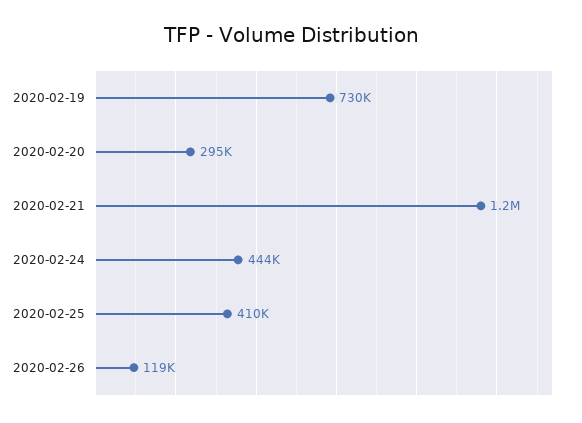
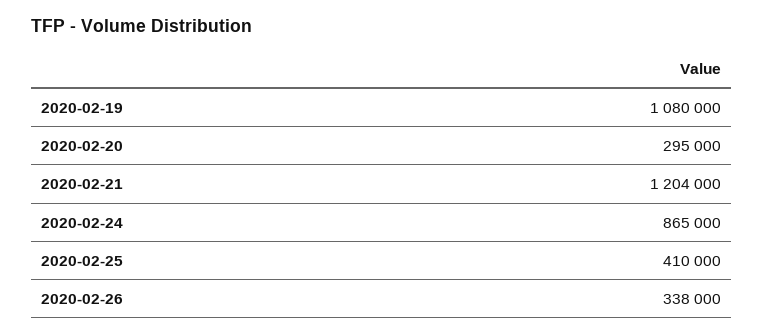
2020-02-19: 730000 -> 1080000
2020-02-24: 444000 -> 865000
2020-02-26: 119000 -> 338000

